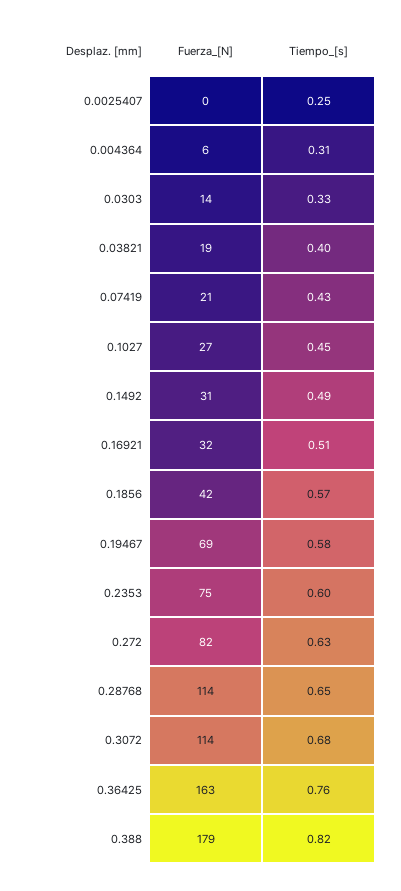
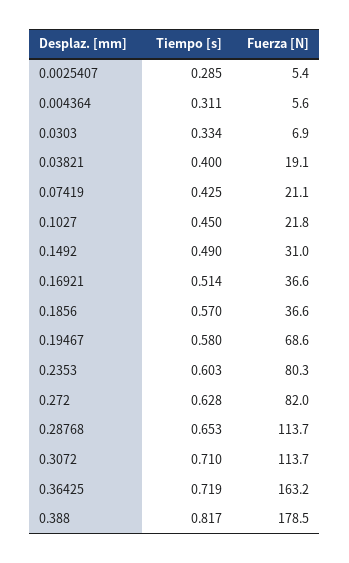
Fuerza_[N], 0.0025407: 0 -> 5.4
Tiempo_[s], 0.0025407: 0.25 -> 0.285
Fuerza_[N], 0.0303: 14 -> 6.9
Fuerza_[N], 0.1027: 27 -> 21.8
Fuerza_[N], 0.16921: 32 -> 36.6
Fuerza_[N], 0.1856: 42 -> 36.6
Fuerza_[N], 0.2353: 75 -> 80.3
Tiempo_[s], 0.3072: 0.68 -> 0.71
Tiempo_[s], 0.36425: 0.76 -> 0.719

